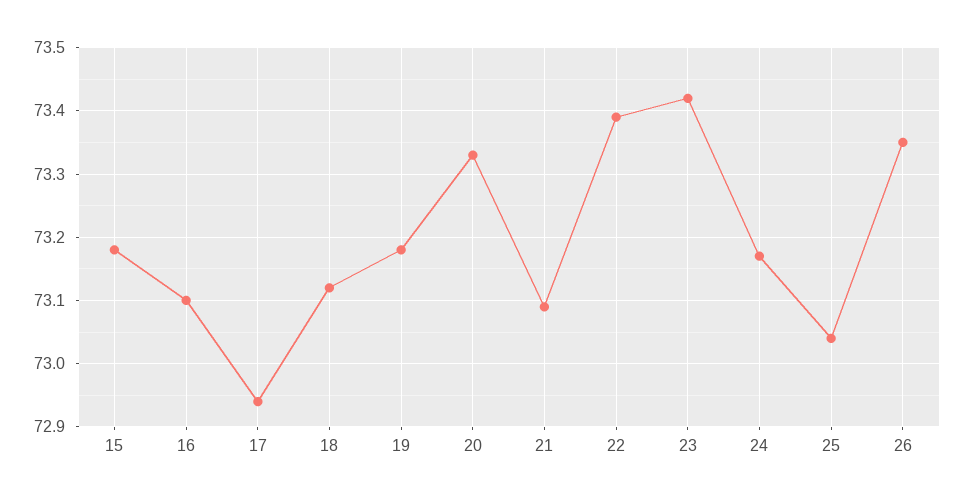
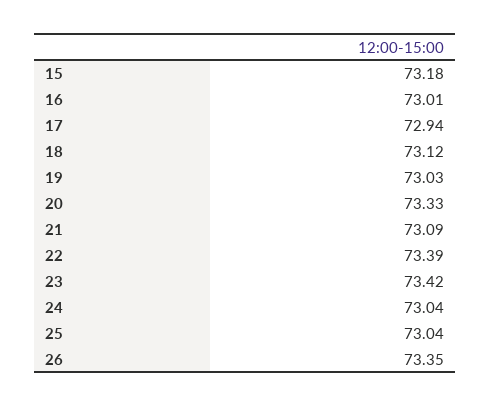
16: 73.1 -> 73.01
19: 73.18 -> 73.03
24: 73.17 -> 73.04

